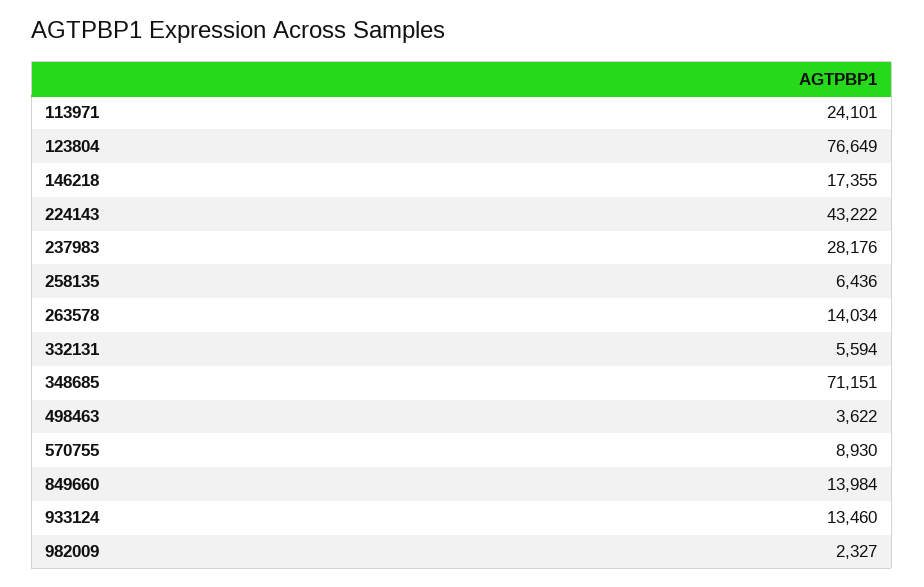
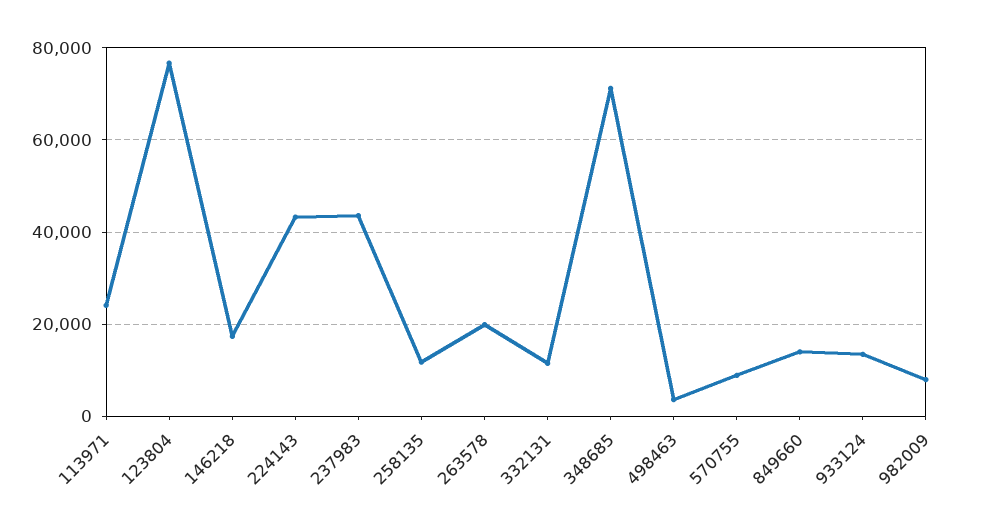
237983: 28176 -> 44000
258135: 6436 -> 12000
263578: 14034 -> 20000
332131: 5594 -> 12000
982009: 2327 -> 8000

